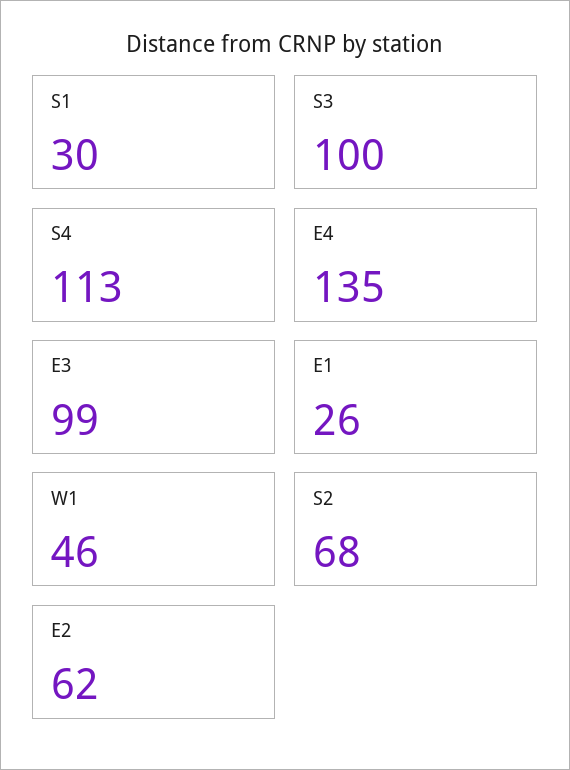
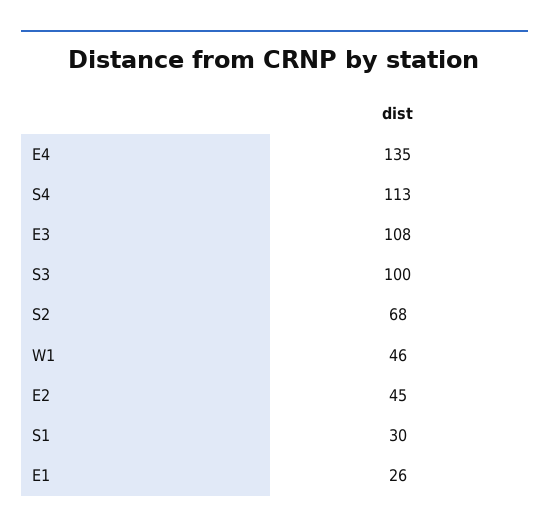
E3: 99 -> 108
E2: 62 -> 45

